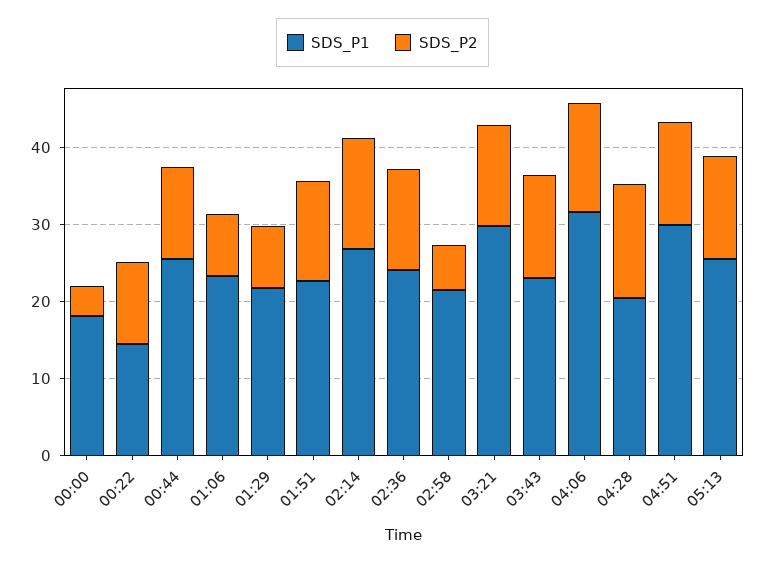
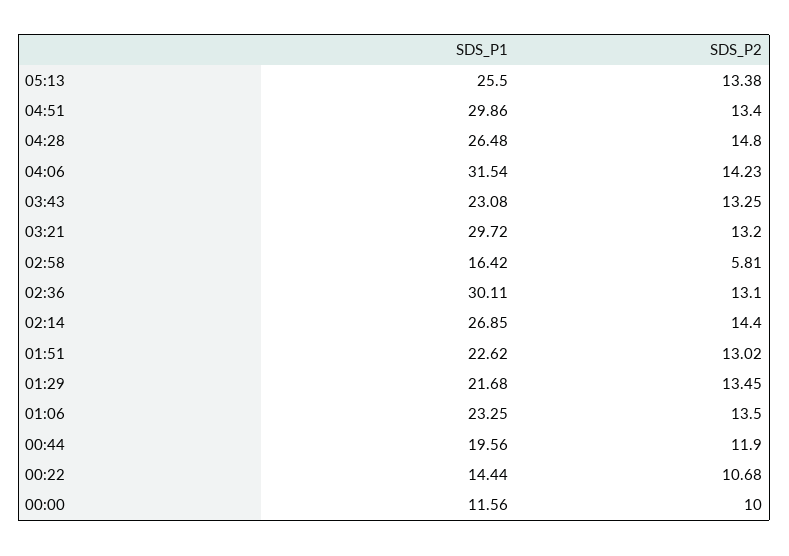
SDS_P1, 00:00: 18 -> 11.56
SDS_P2, 00:00: 4 -> 10
SDS_P1, 00:44: 26 -> 19.56
SDS_P2, 01:06: 8 -> 13.5
SDS_P2, 01:29: 8 -> 13.45
SDS_P1, 02:36: 24 -> 30.11
SDS_P1, 02:58: 22 -> 16.42
SDS_P1, 04:28: 20 -> 26.48

